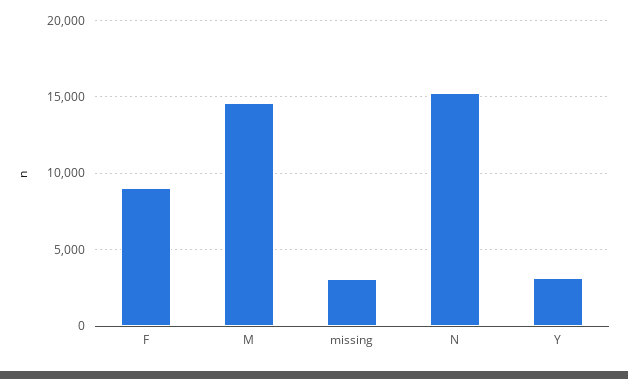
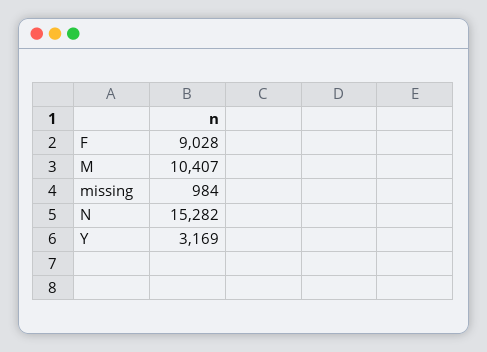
M: 14500 -> 10407
missing: 3000 -> 984

